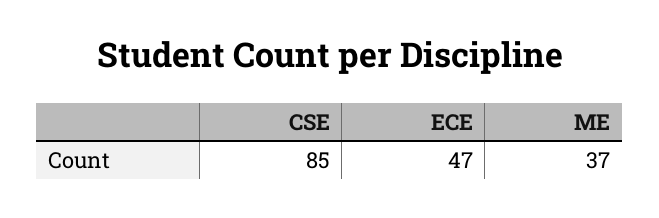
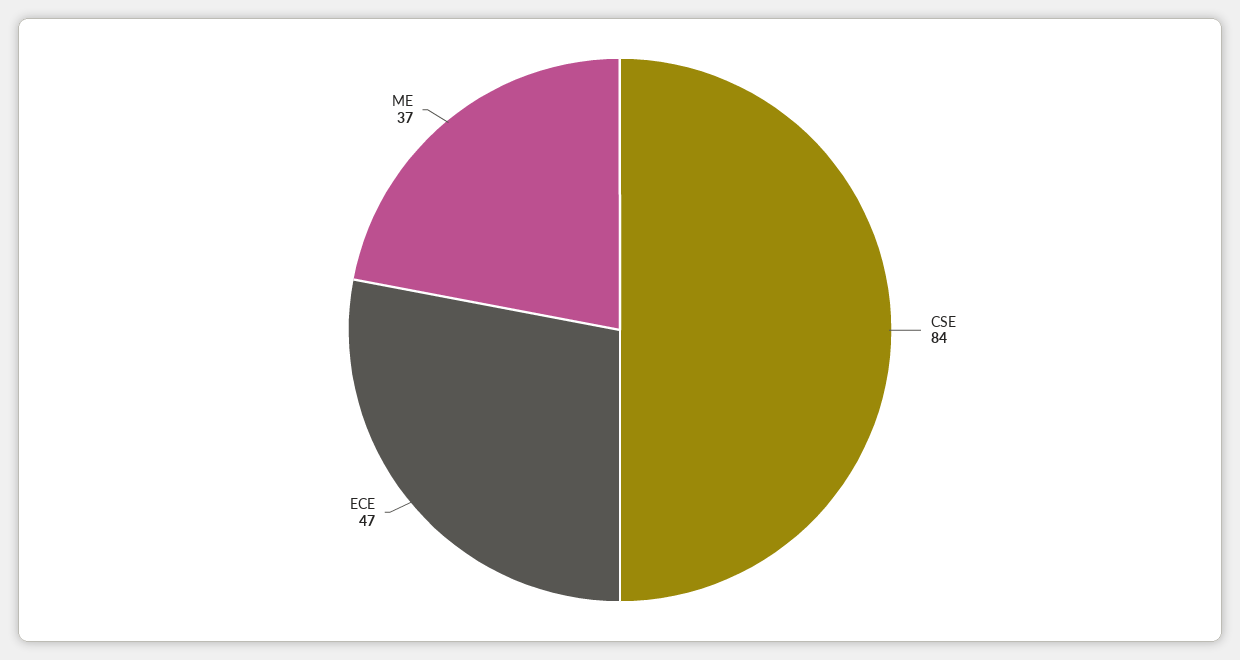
CSE: 85 -> 84

